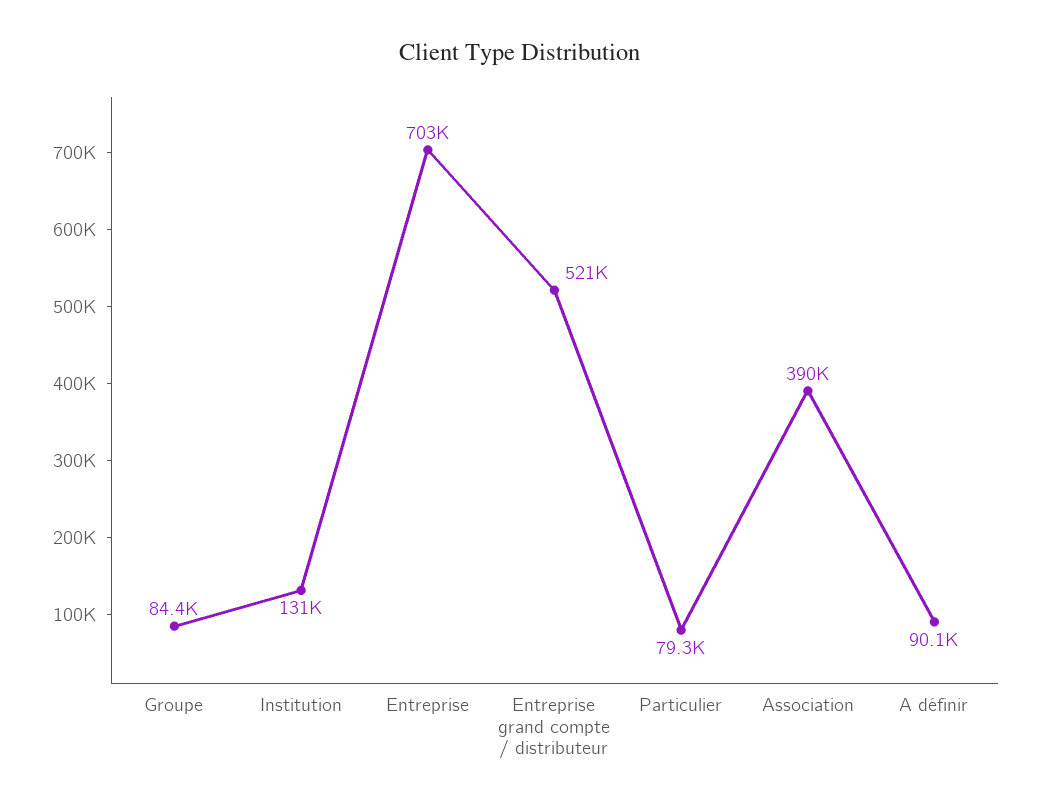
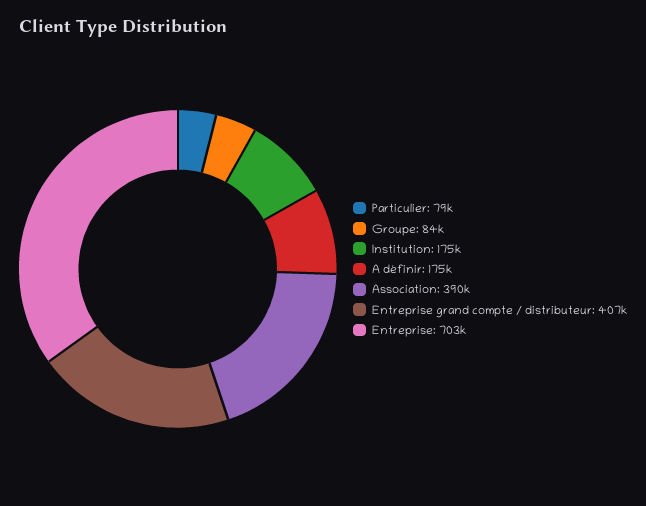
Institution: 131000 -> 175000
Entreprise grand compte / distributeur: 521000 -> 407000
A définir: 90100 -> 175000

